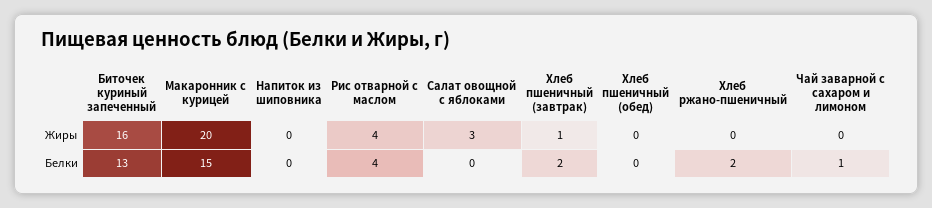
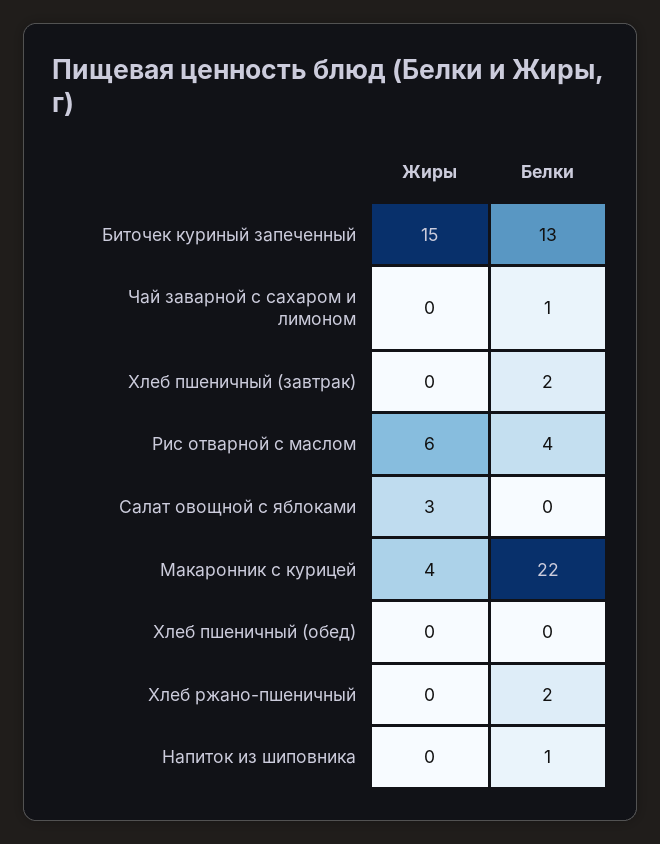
Биточек куриный запеченный, Жиры: 16 -> 15
Макаронник с курицей, Жиры: 20 -> 4
Рис отварной с маслом, Жиры: 4 -> 6
Хлеб пшеничный (завтрак), Жиры: 1 -> 0
Макаронник с курицей, Белки: 15 -> 22
Напиток из шиповника, Белки: 0 -> 1

